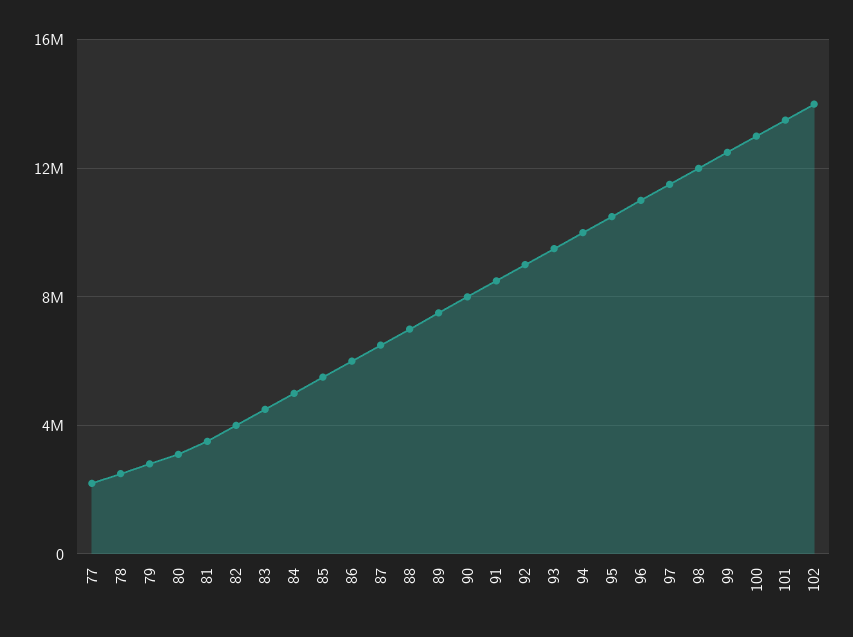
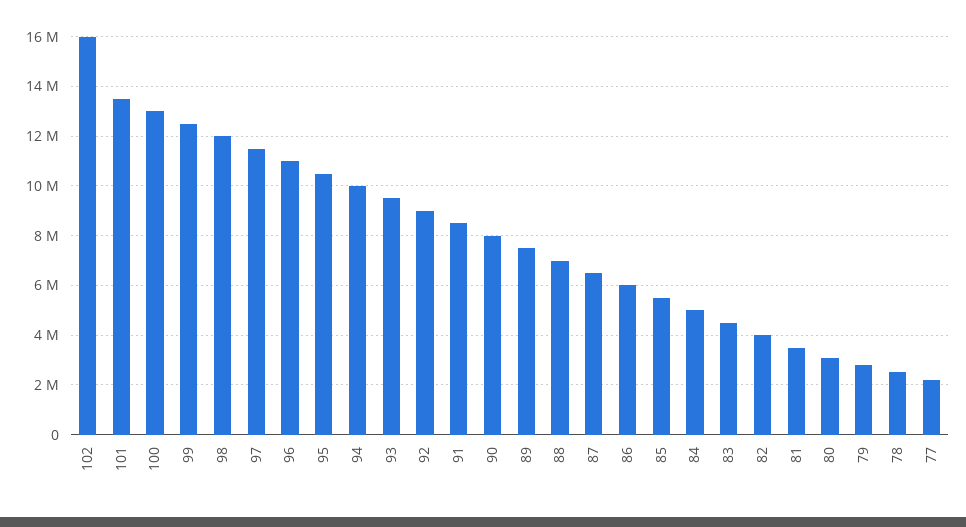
102: 14000000 -> 16000000

